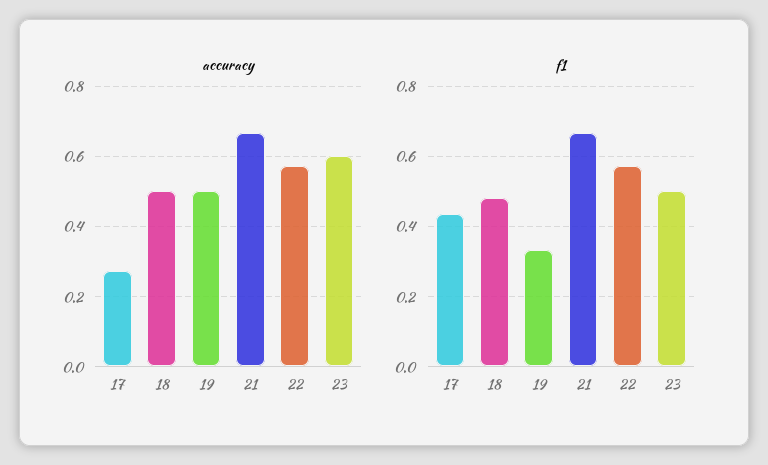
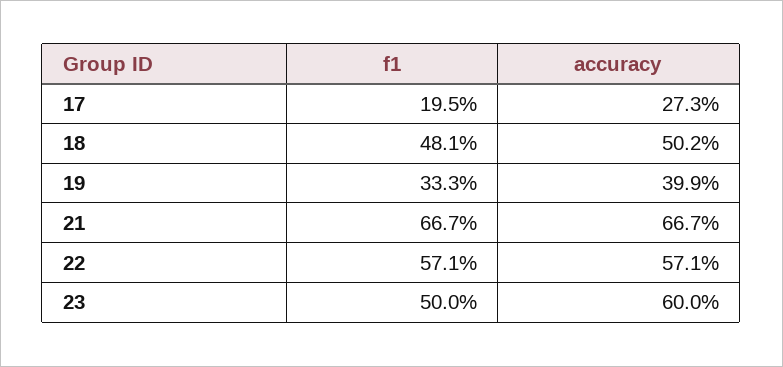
accuracy, 19: 0.5 -> 0.399
f1, 17: 0.44 -> 0.195

